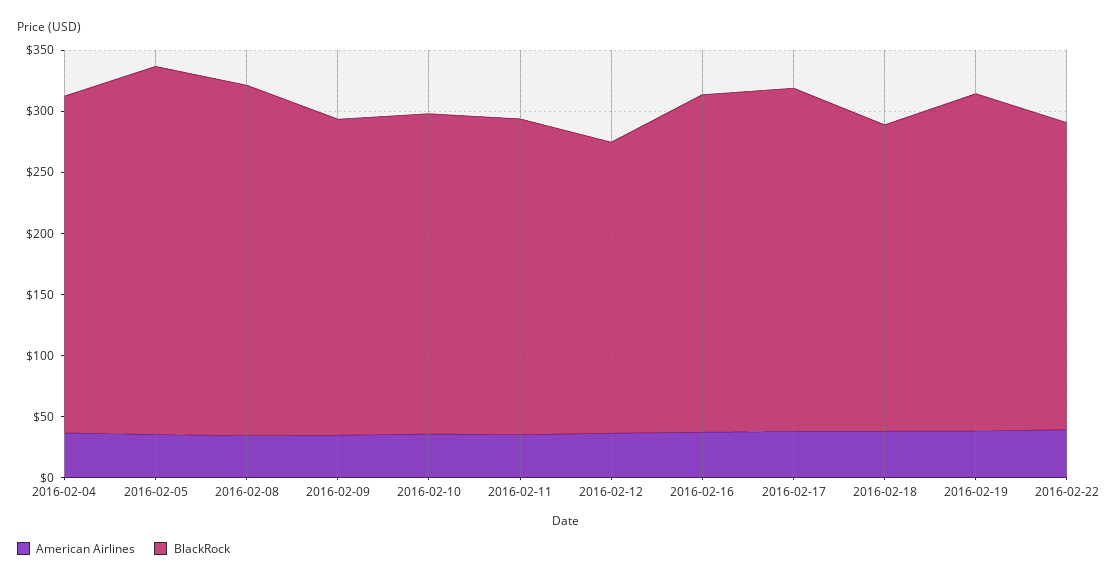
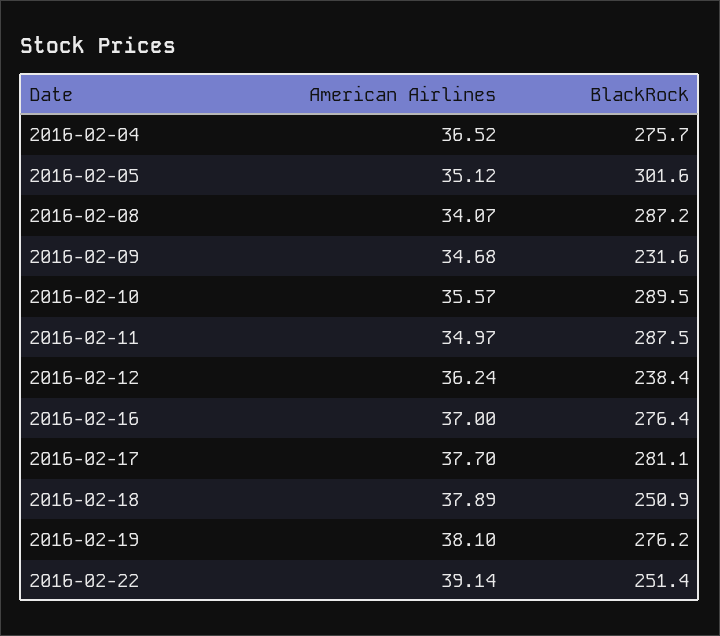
BlackRock, 2016-02-09: 260 -> 231.6
BlackRock, 2016-02-10: 260 -> 289.5
BlackRock, 2016-02-11: 260 -> 287.5

